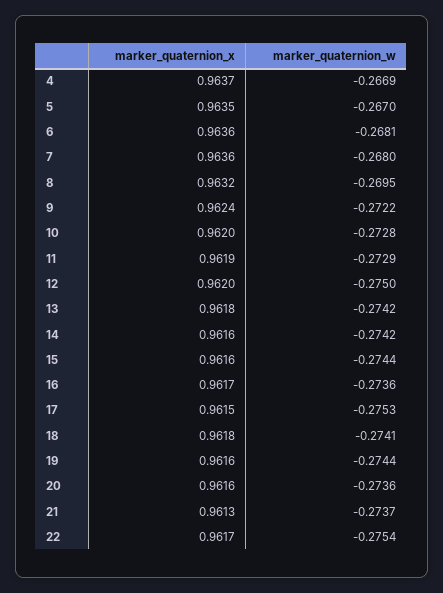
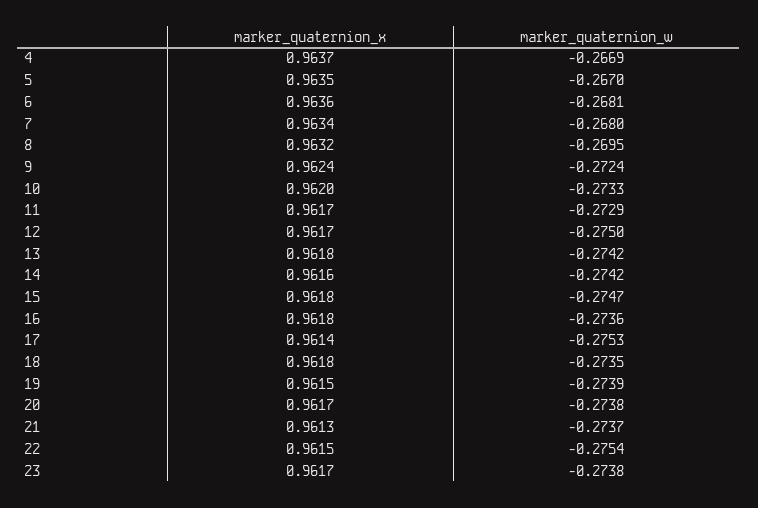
marker_quaternion_x, 7: 0.9636 -> 0.9634
marker_quaternion_w, 9: -0.2722 -> -0.2724
marker_quaternion_w, 10: -0.2728 -> -0.2733
marker_quaternion_x, 11: 0.9619 -> 0.9617
marker_quaternion_x, 12: 0.962 -> 0.9617
marker_quaternion_x, 15: 0.9616 -> 0.9618
marker_quaternion_w, 15: -0.2744 -> -0.2747
marker_quaternion_x, 16: 0.9617 -> 0.9618
marker_quaternion_x, 17: 0.9615 -> 0.9614
marker_quaternion_w, 18: -0.2741 -> -0.2735
marker_quaternion_x, 19: 0.9616 -> 0.9615
marker_quaternion_w, 19: -0.2744 -> -0.2739
marker_quaternion_x, 20: 0.9616 -> 0.9617
marker_quaternion_w, 20: -0.2736 -> -0.2738
marker_quaternion_x, 22: 0.9617 -> 0.9615
marker_quaternion_x, 23: none -> 0.9617
marker_quaternion_w, 23: none -> -0.2738

